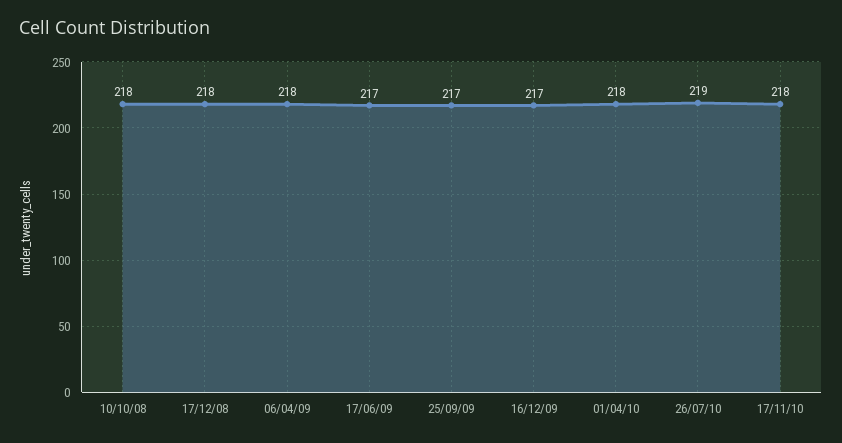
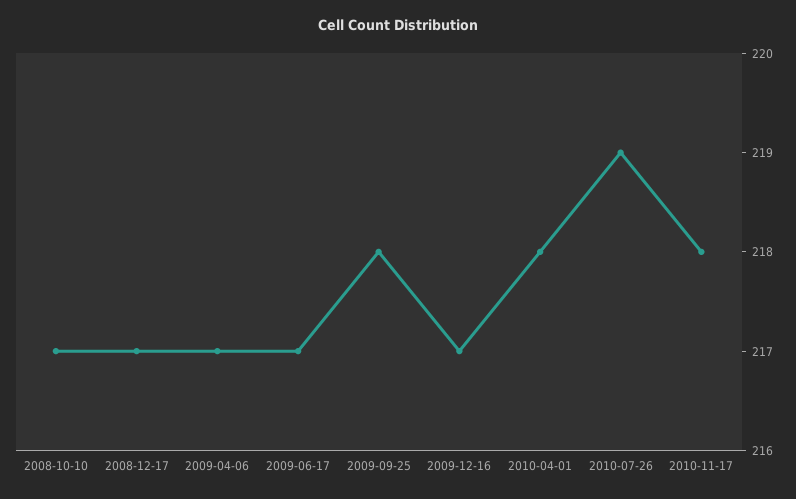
10/10/08: 218 -> 217
17/12/08: 218 -> 217
06/04/09: 218 -> 217
25/09/09: 217 -> 218

